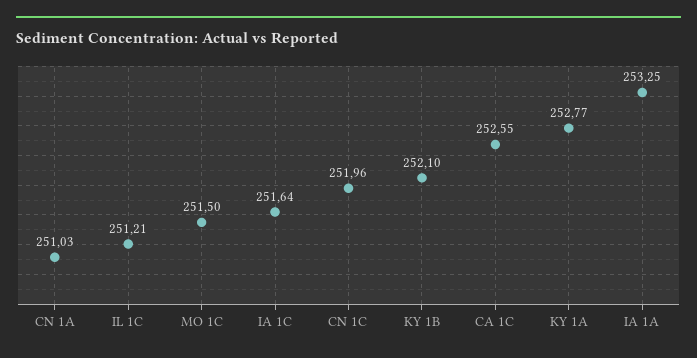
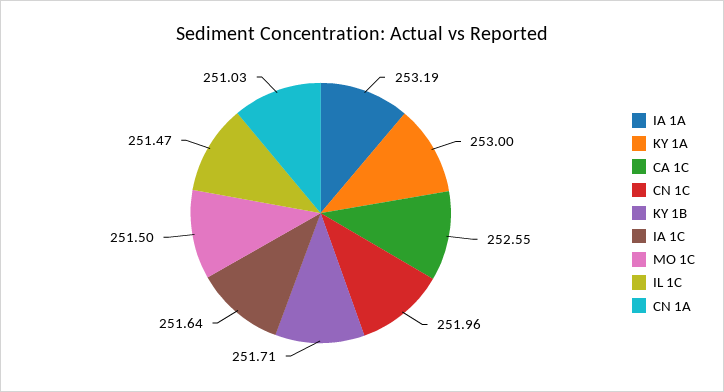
IL 1C: 251.21 -> 251.47
KY 1B: 252.1 -> 251.71
KY 1A: 252.77 -> 253
IA 1A: 253.25 -> 253.19

